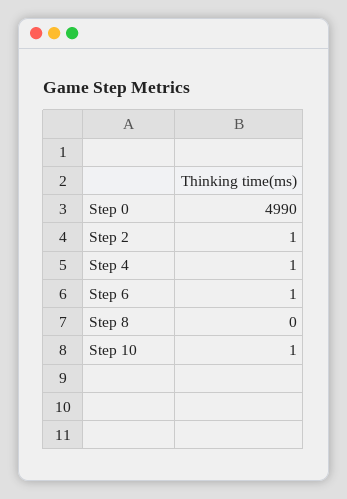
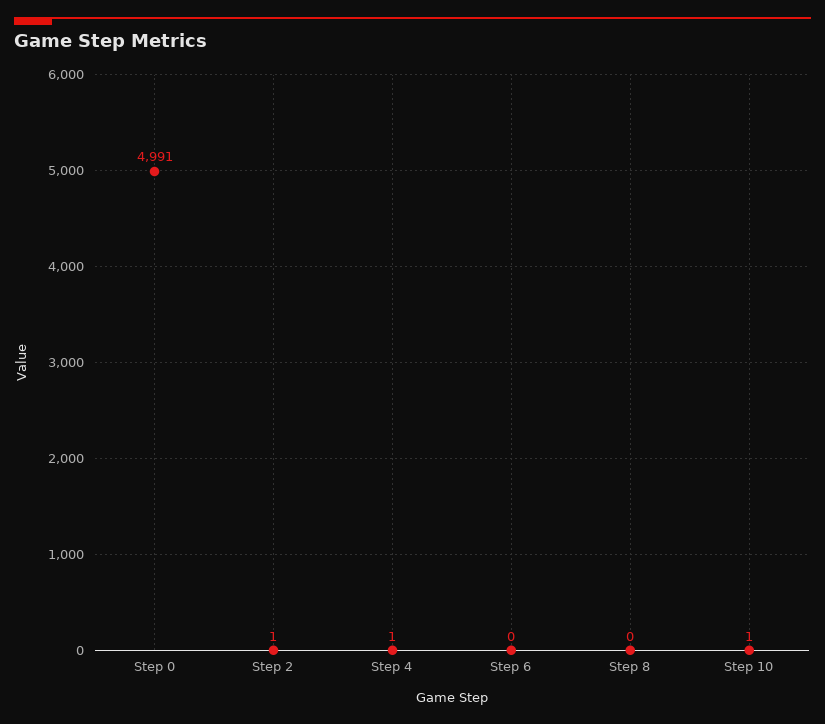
Step 0: 4990 -> 4991
Step 6: 1 -> 0

